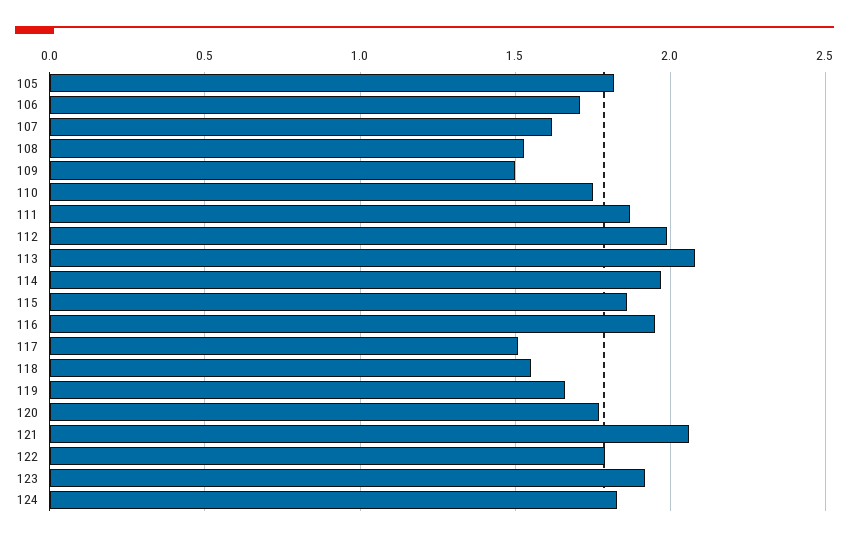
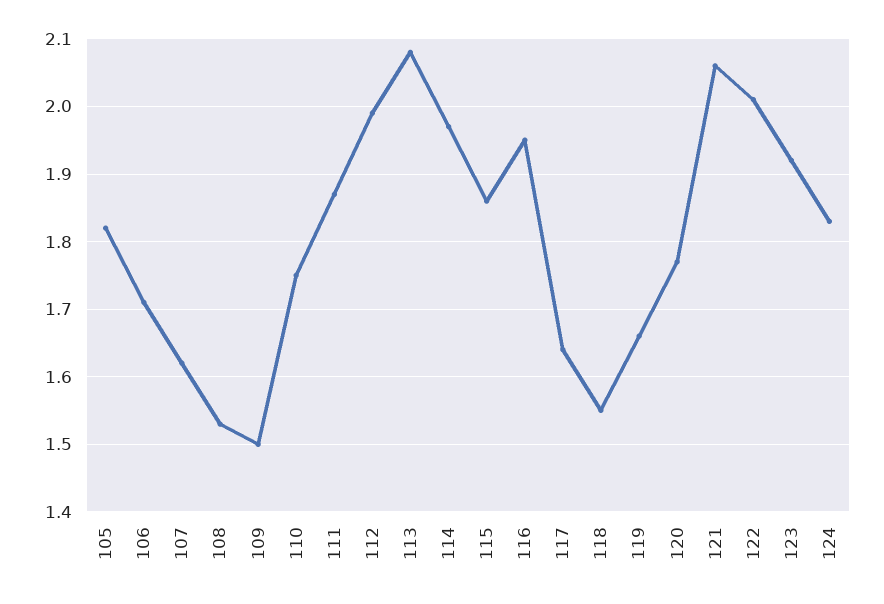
117: 1.5 -> 1.64
122: 1.8 -> 2.01

